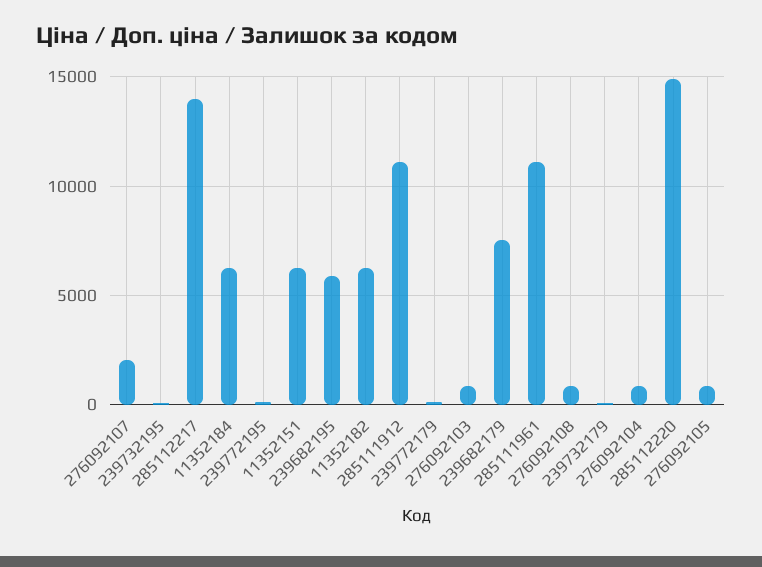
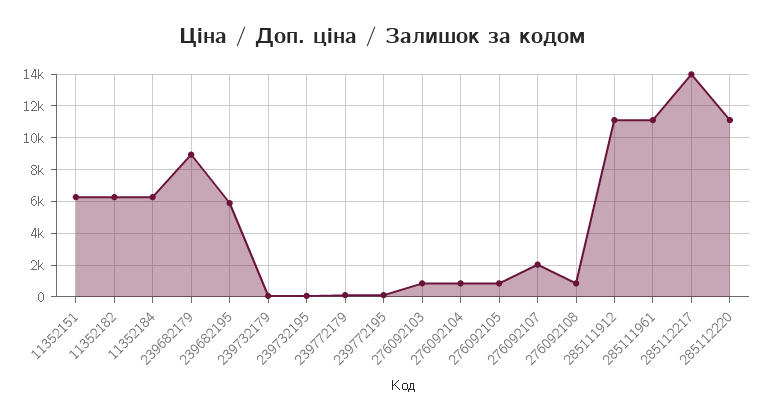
239682179: 7500 -> 9000
285112220: 15000 -> 11000

